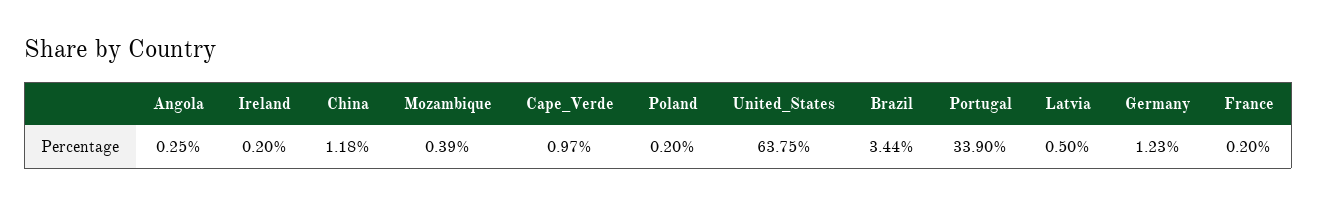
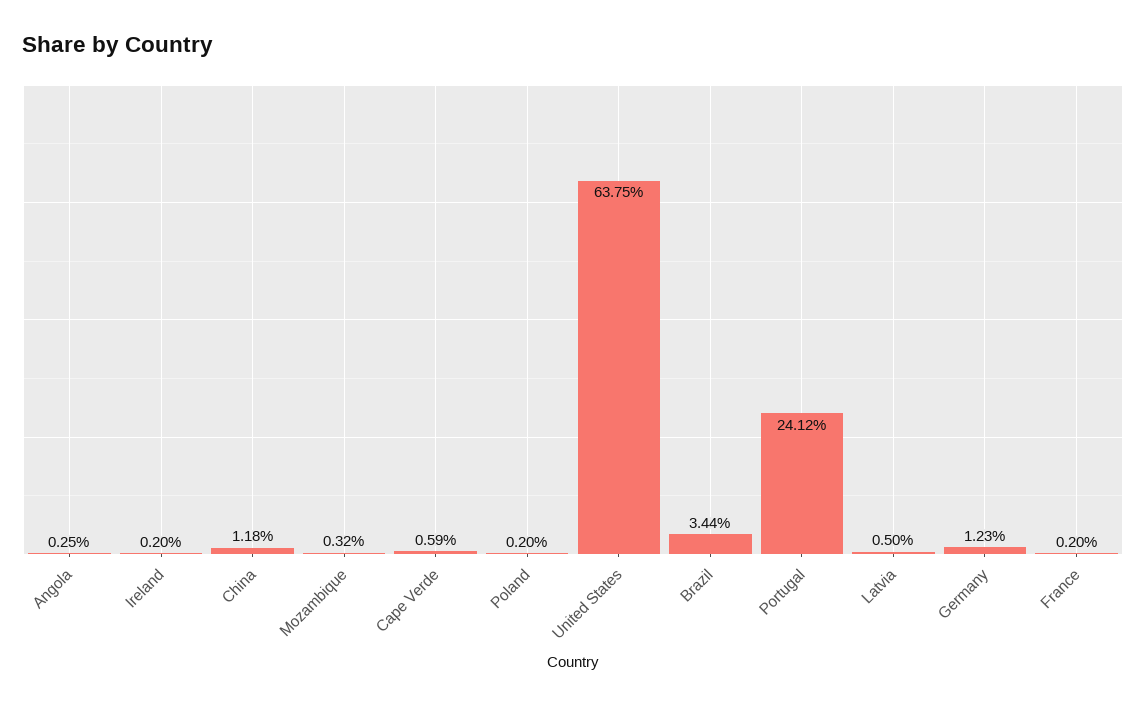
Mozambique: 0.39 -> 0.32
Cape_Verde: 0.97 -> 0.59
Portugal: 33.9 -> 24.12

